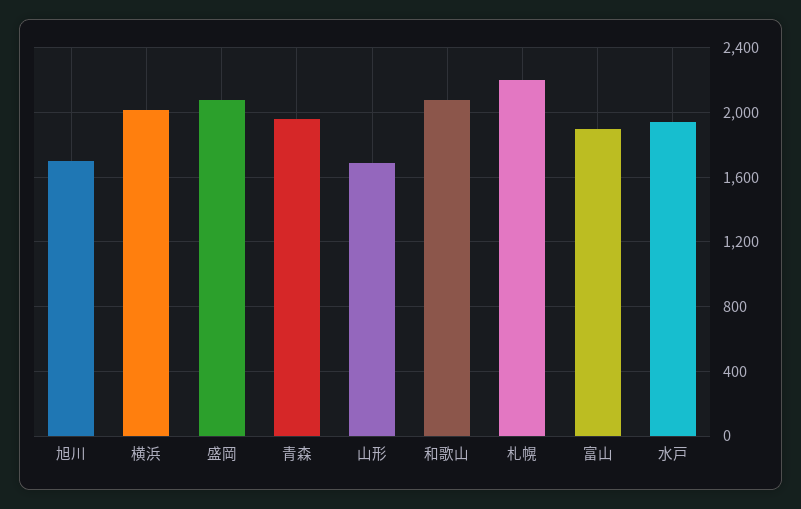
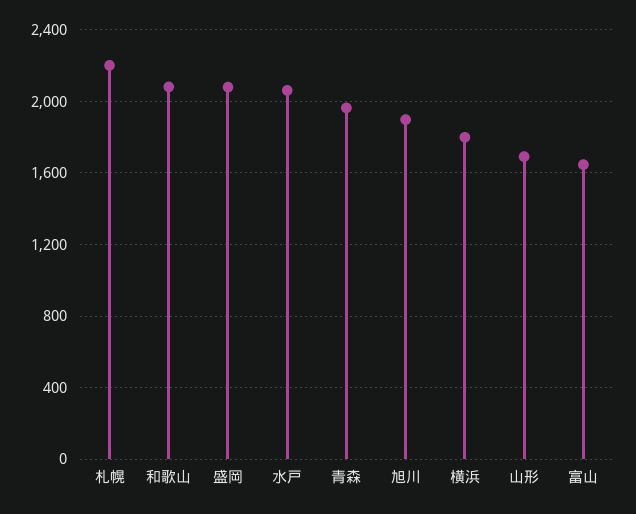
旭川: 1700 -> 1900
横浜: 2000 -> 1800
富山: 1900 -> 1650
水戸: 1950 -> 2050

